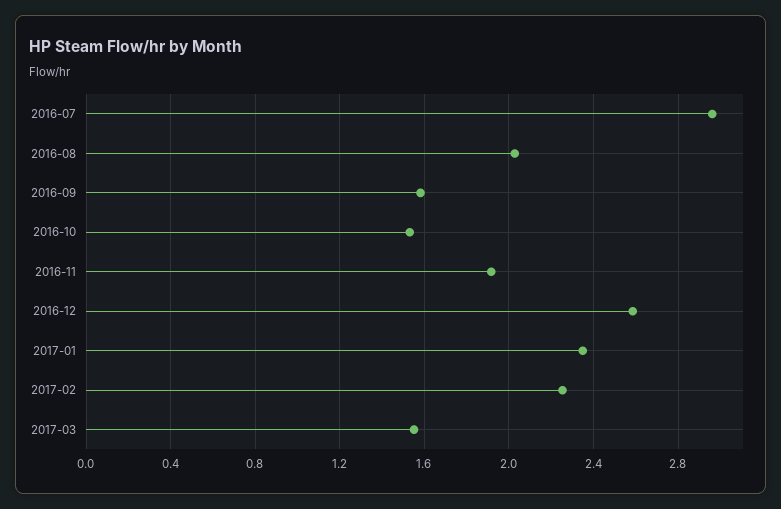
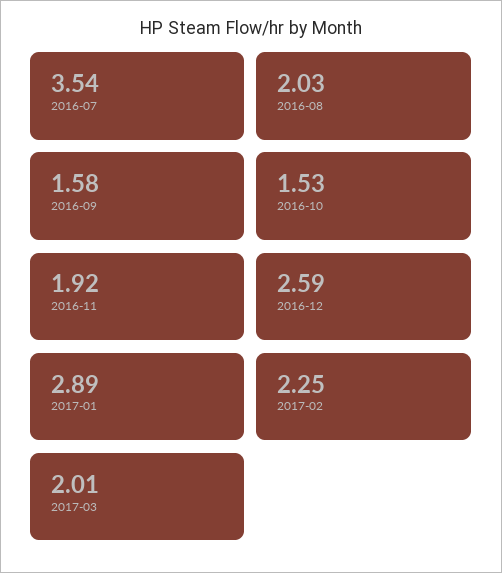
2016-07: 2.95 -> 3.54
2017-01: 2.35 -> 2.89
2017-03: 1.55 -> 2.01

